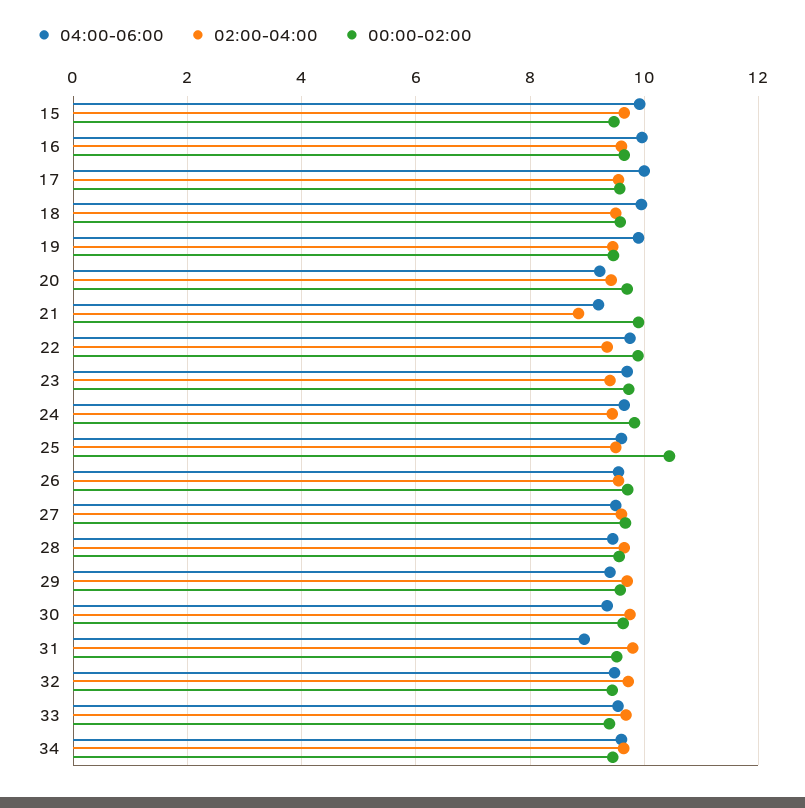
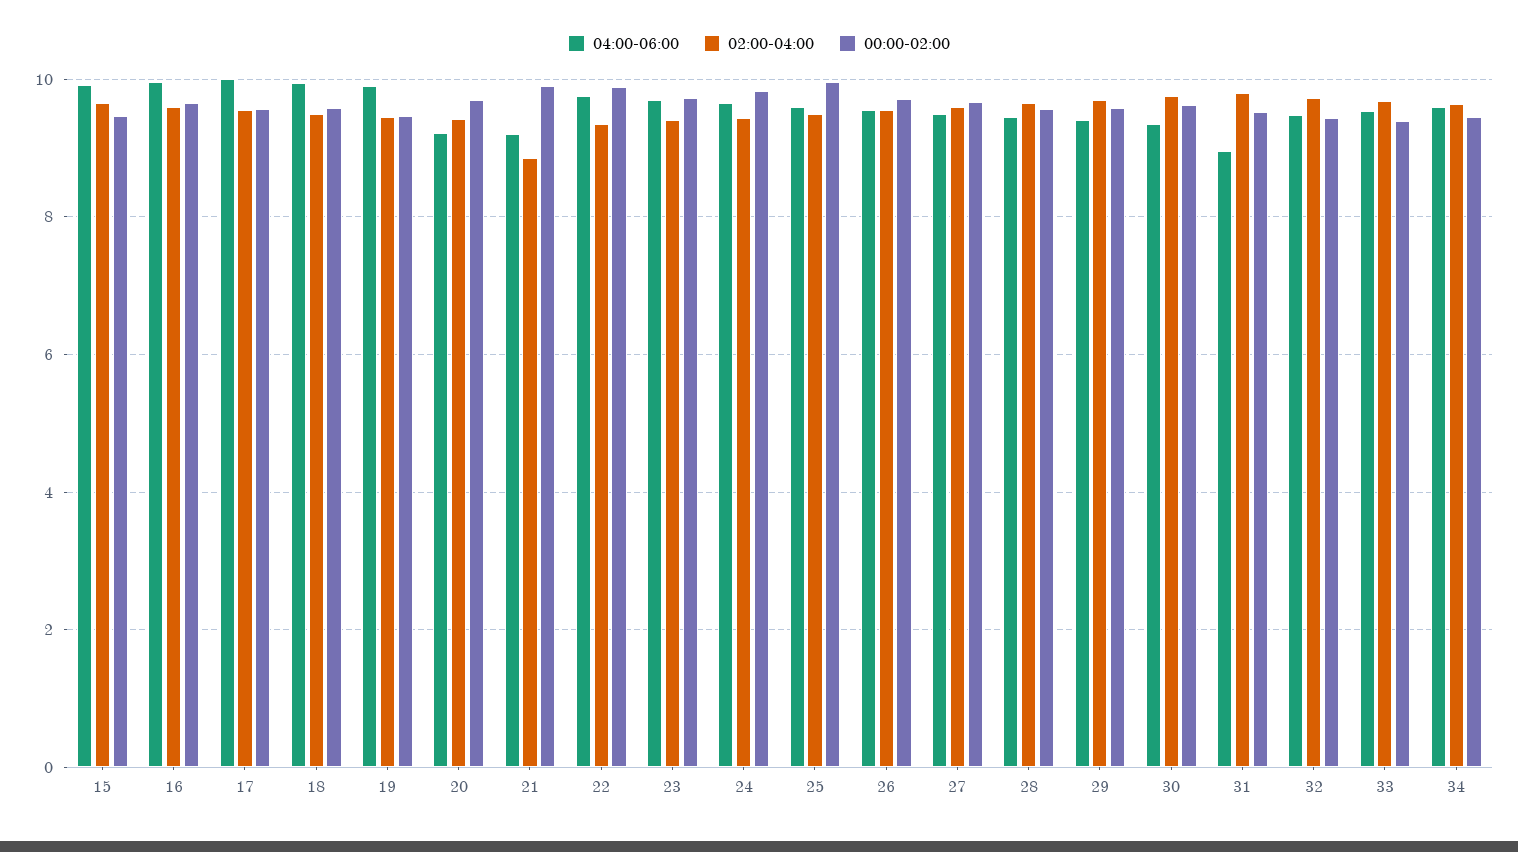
00:00-02:00, 25: 10.4 -> 10

